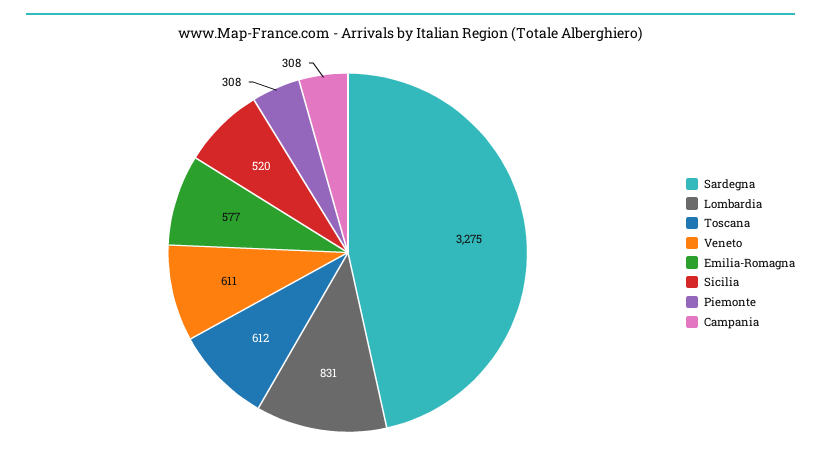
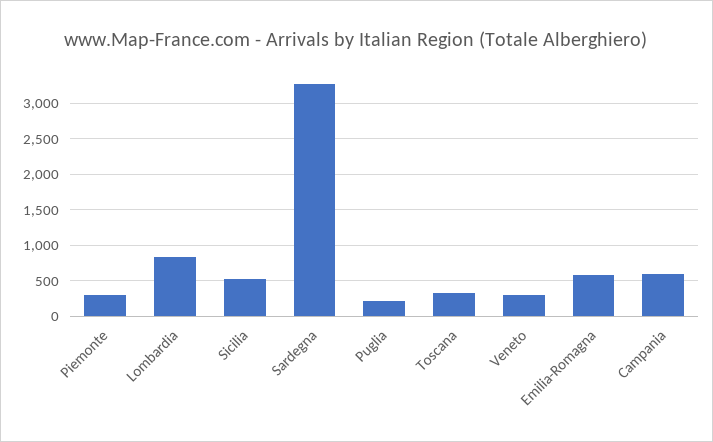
Toscana: 612 -> 300
Veneto: 611 -> 300
Campania: 308 -> 600
Puglia: none -> 200

